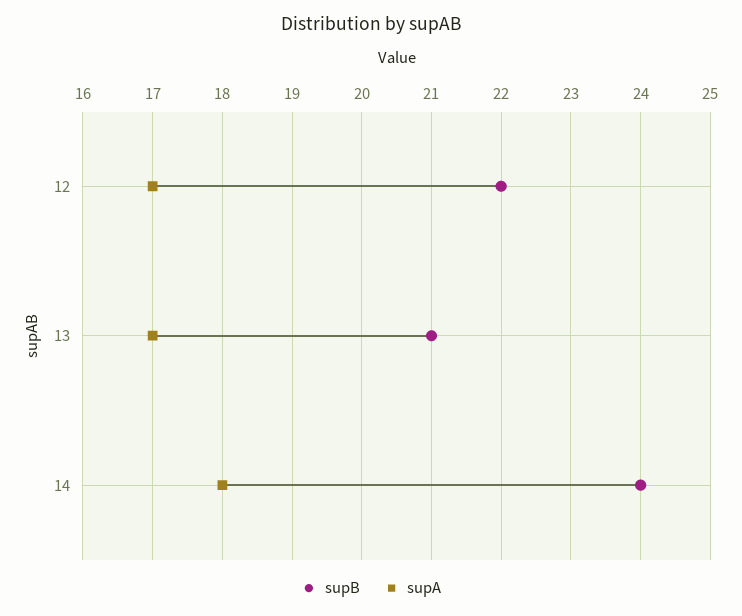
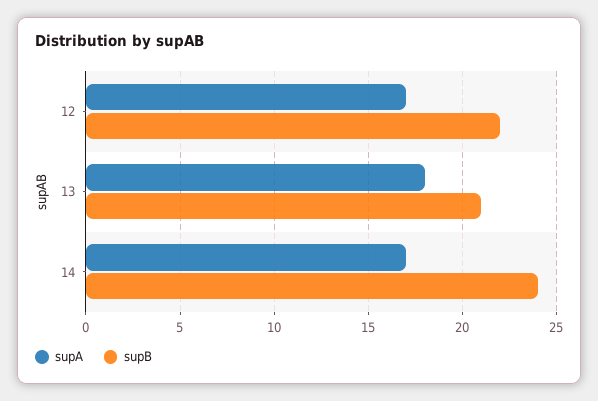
supA, 13: 17 -> 18
supA, 14: 18 -> 17

